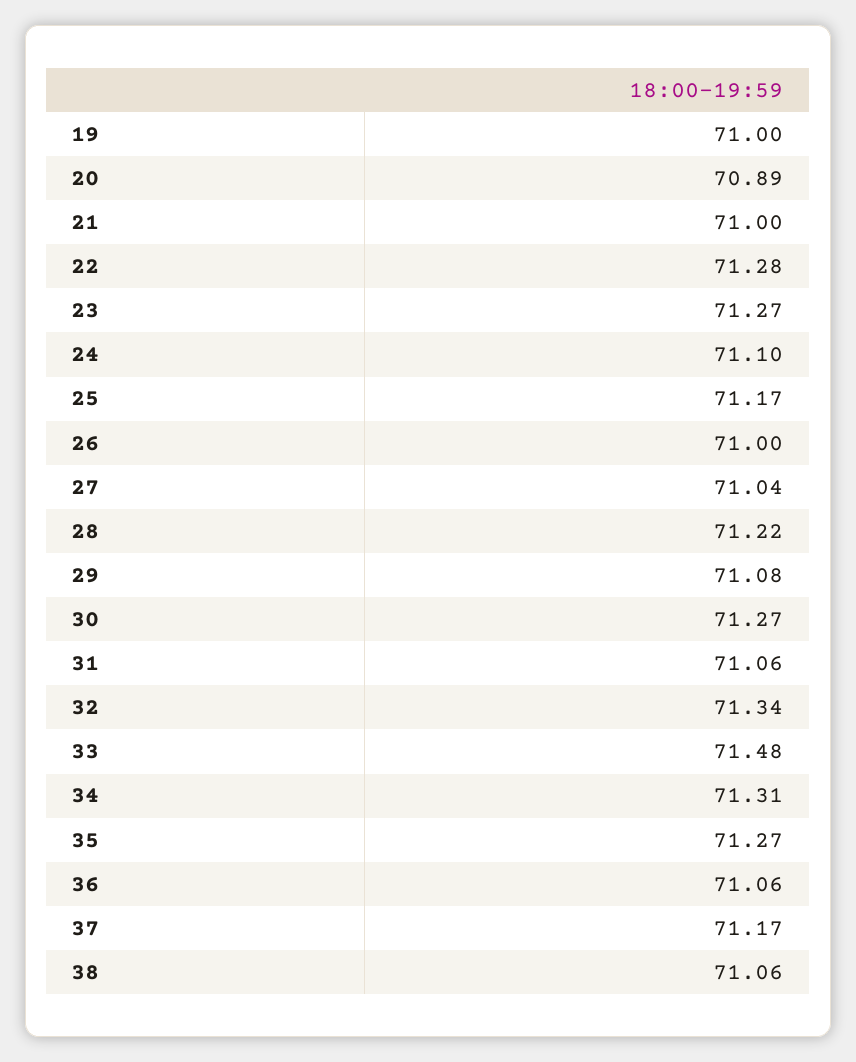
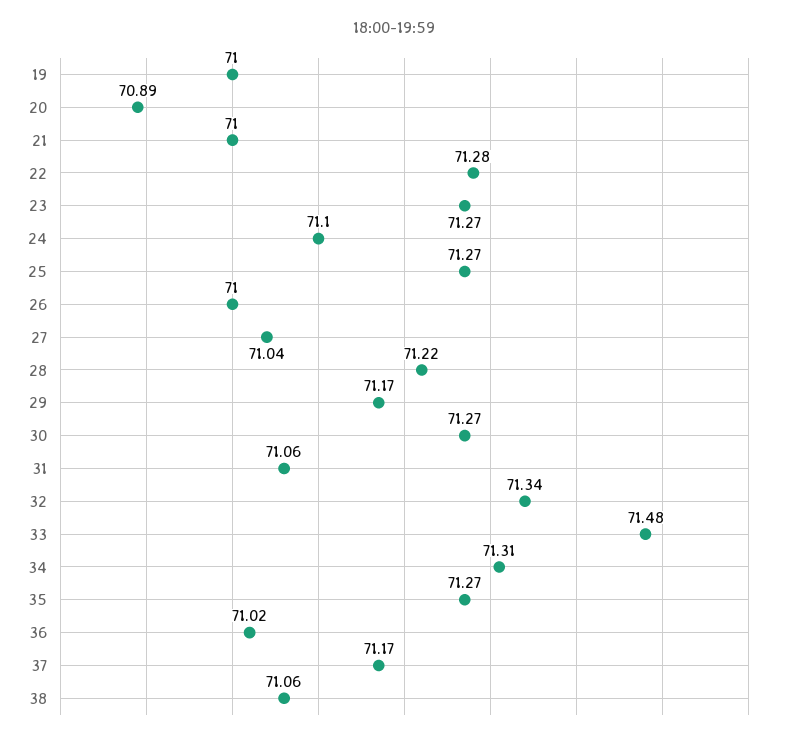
25: 71.17 -> 71.27
29: 71.08 -> 71.17
36: 71.06 -> 71.02

